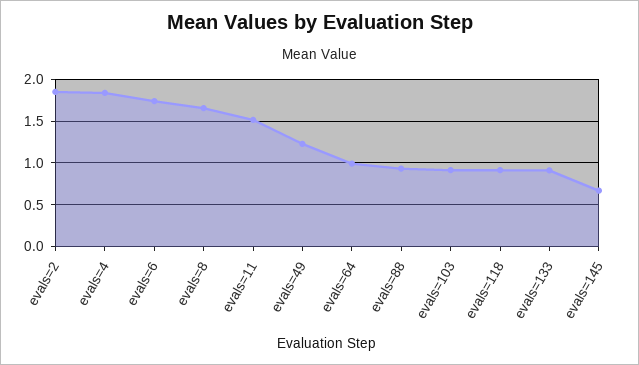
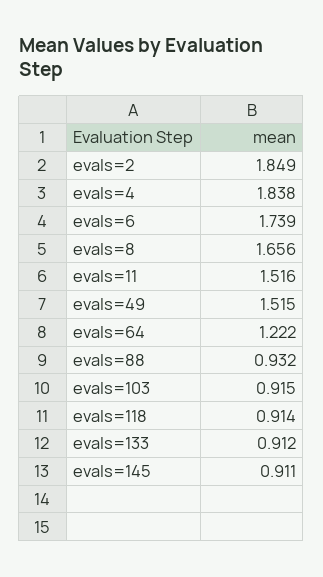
evals=49: 1.2 -> 1.515
evals=64: 1 -> 1.222
evals=145: 0.7 -> 0.911

